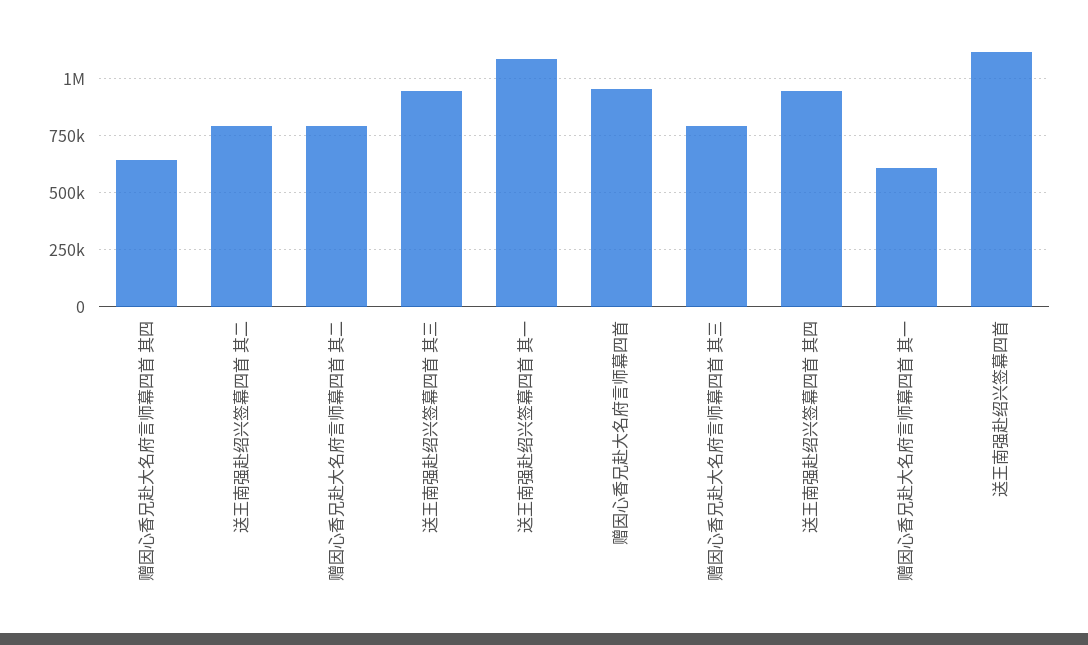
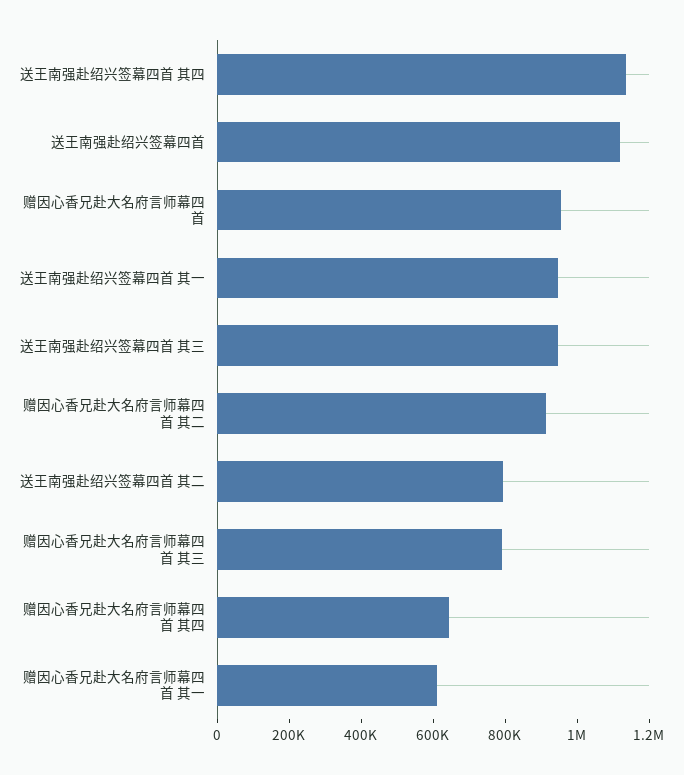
赠因心香兄赴大名府言师幕四首 其二: 800000 -> 900000
送王南强赴绍兴签幕四首 其一: 1100000 -> 950000
送王南强赴绍兴签幕四首 其四: 950000 -> 1150000

